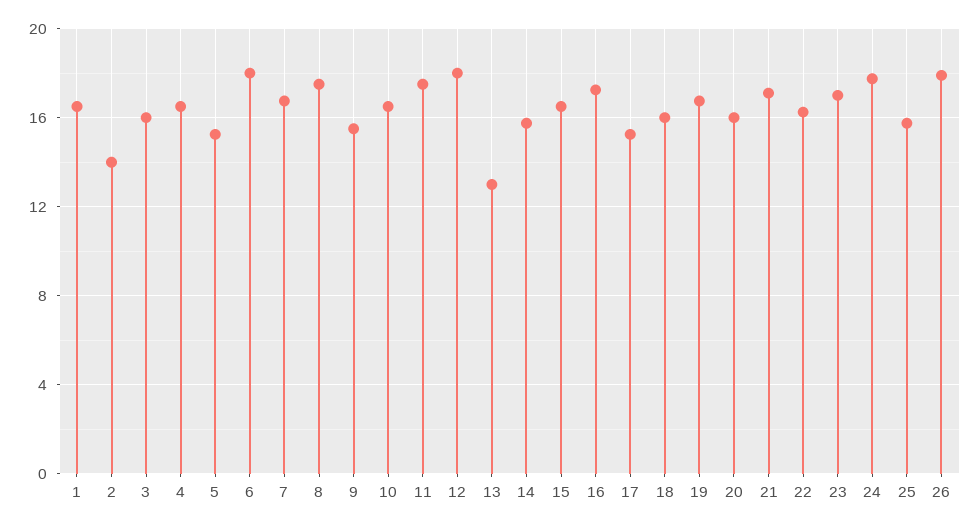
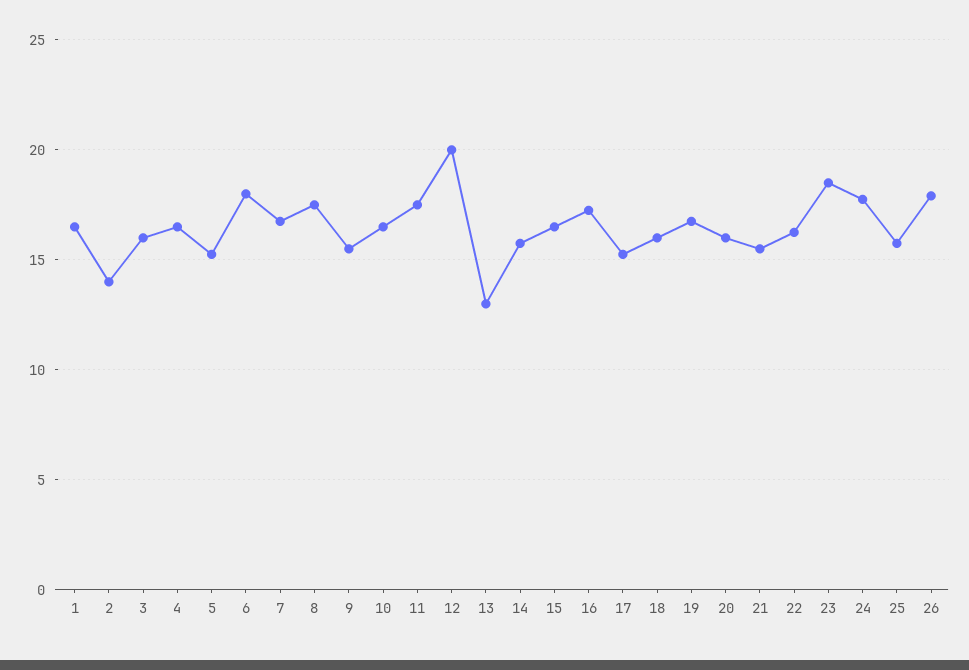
12: 18 -> 20
21: 17 -> 15.5
23: 17 -> 18.5

